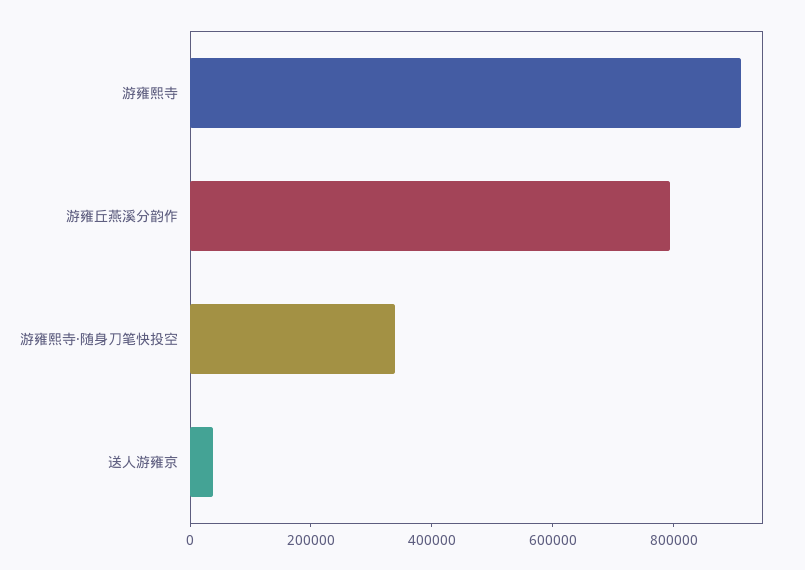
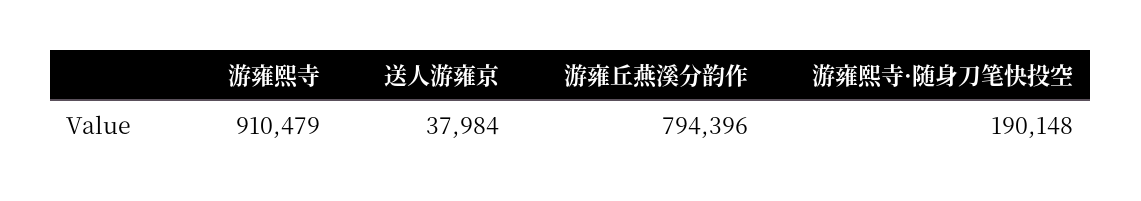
游雍熙寺·随身刀笔快投空: 350000 -> 190148

